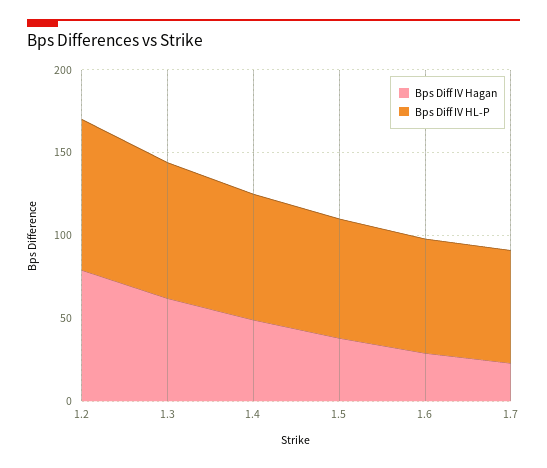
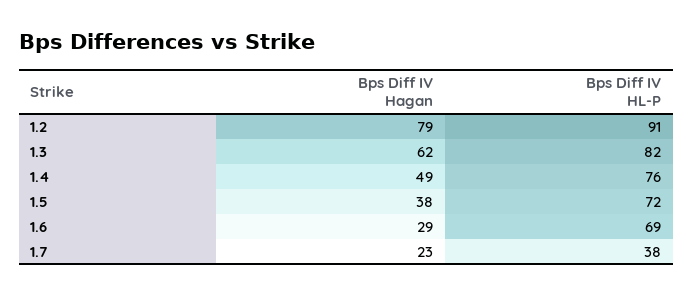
Bps Diff IV HL-P, 1.7: 70 -> 38

